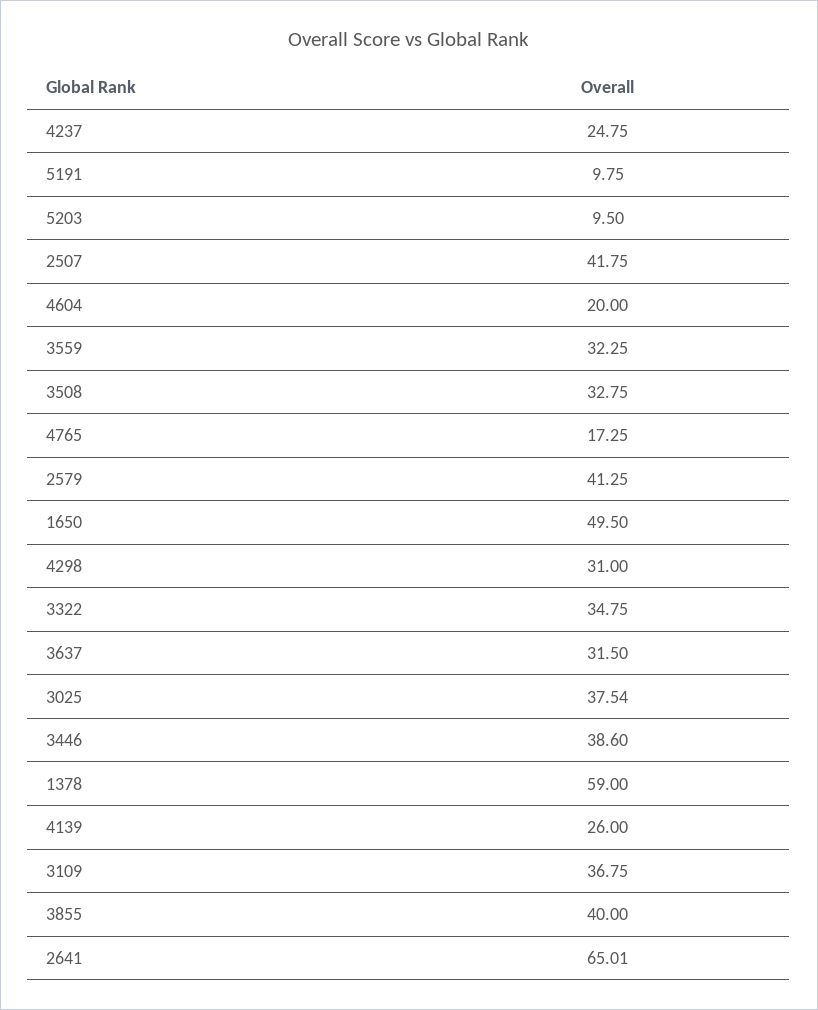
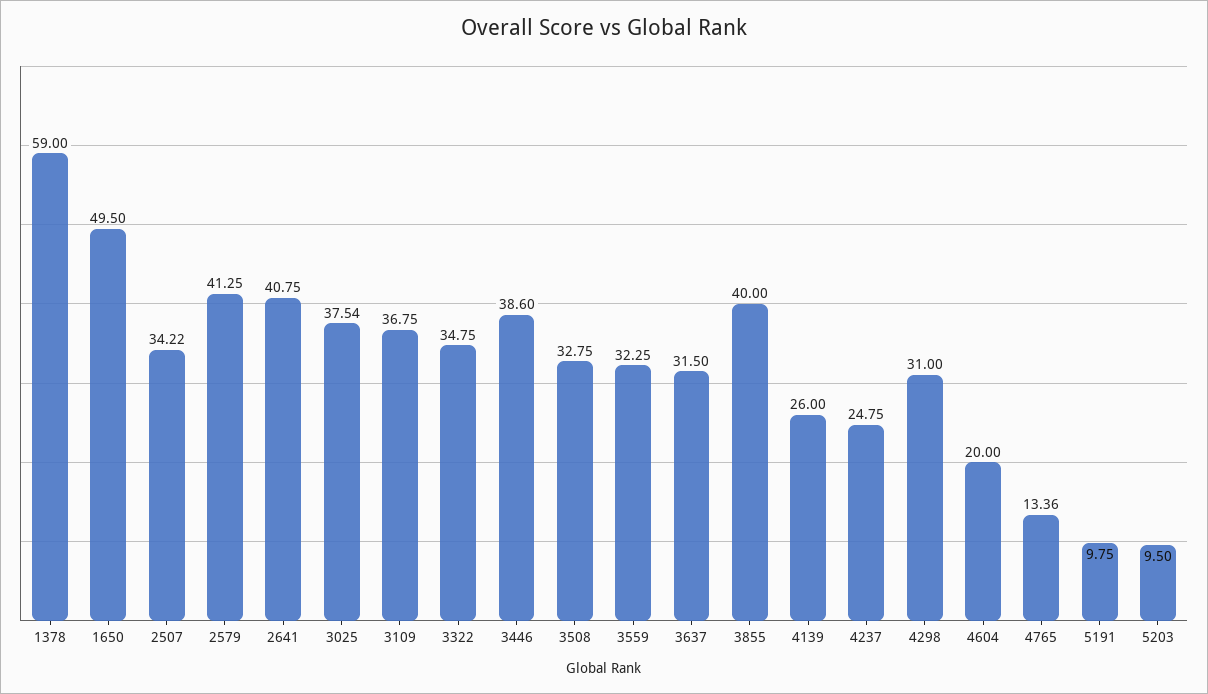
2507: 41.75 -> 34.22
4765: 17.25 -> 13.36
2641: 65.01 -> 40.75

